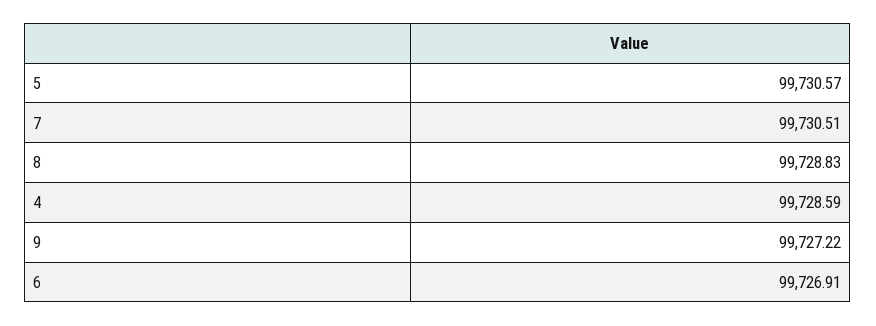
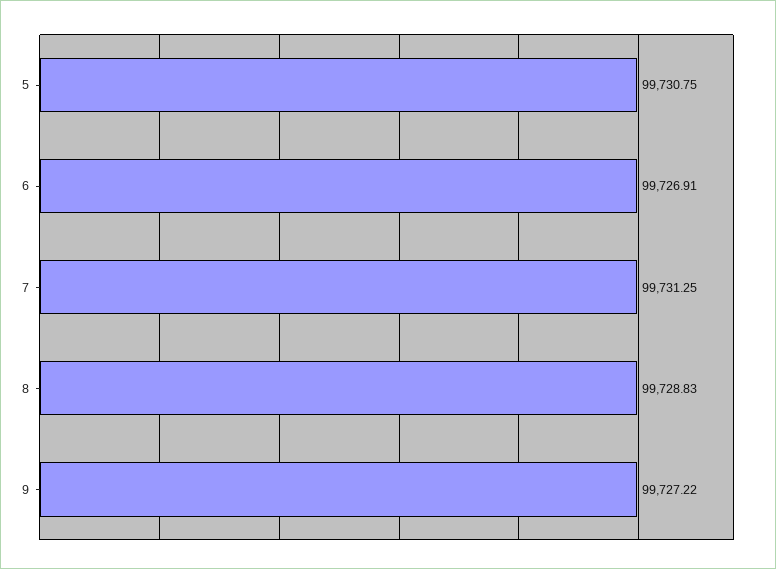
5: 99730.57 -> 99730.75
7: 99730.51 -> 99731.25
4: 99728.59 -> none

